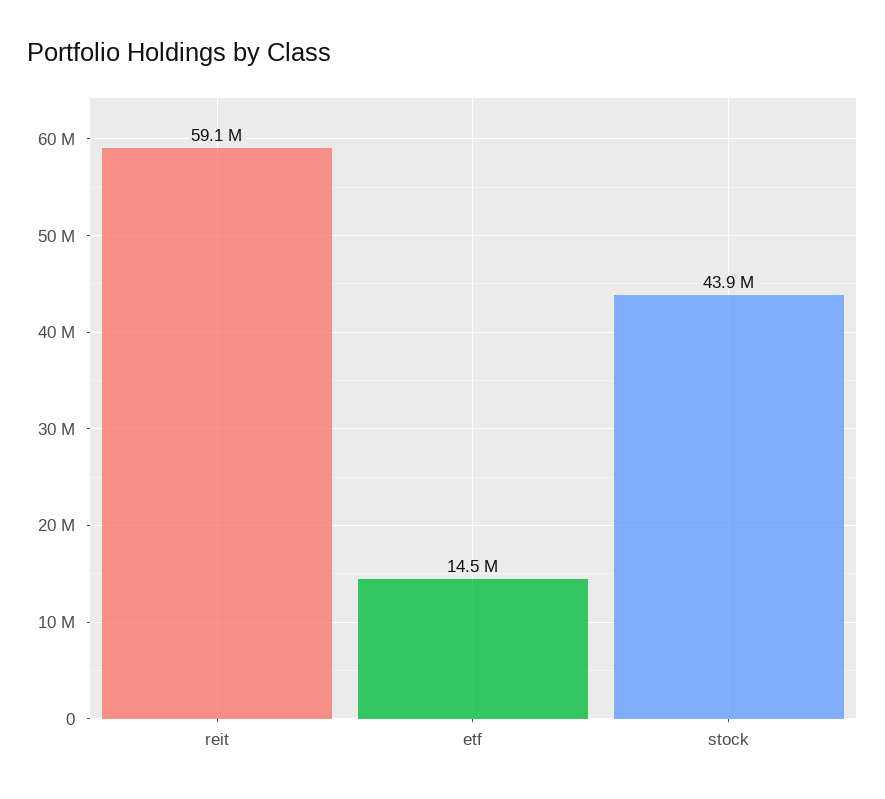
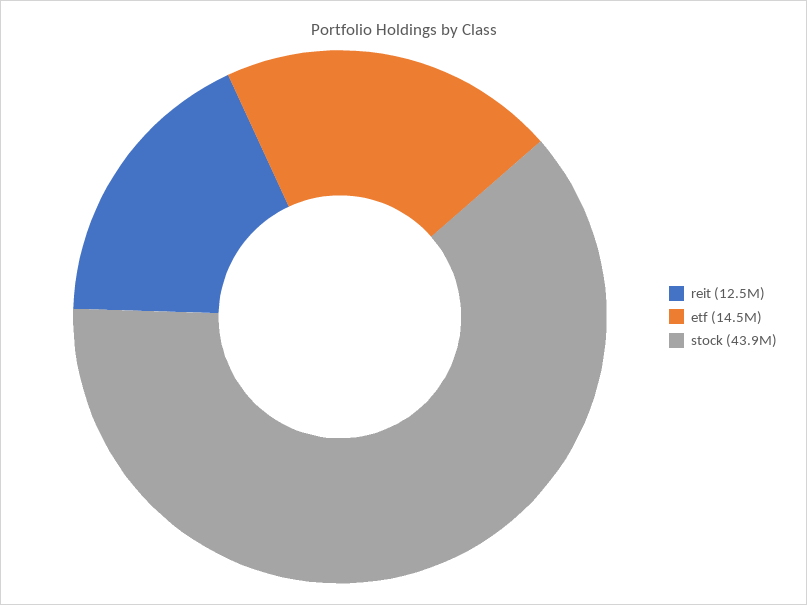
reit: 59100000 -> 12500000

